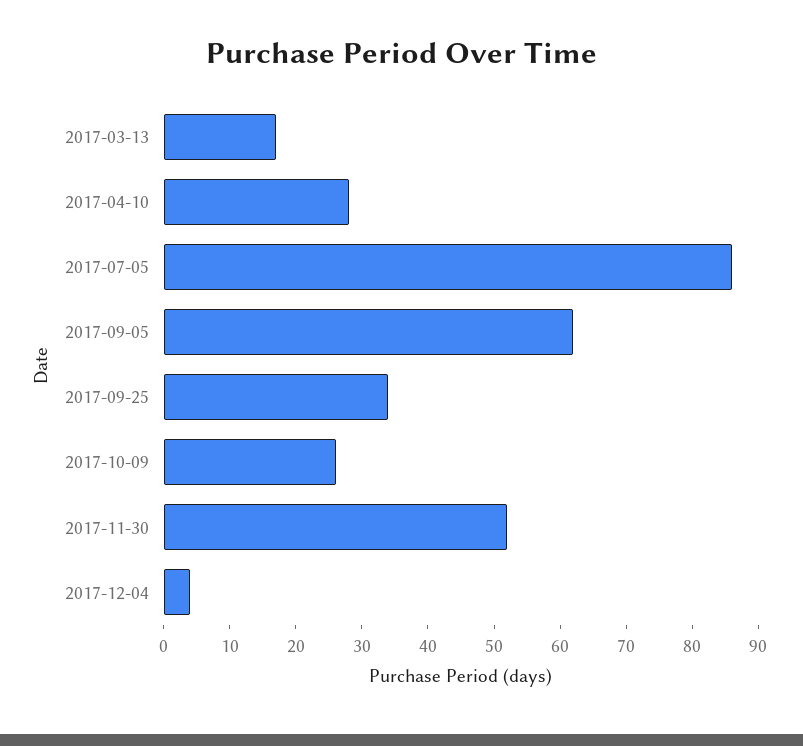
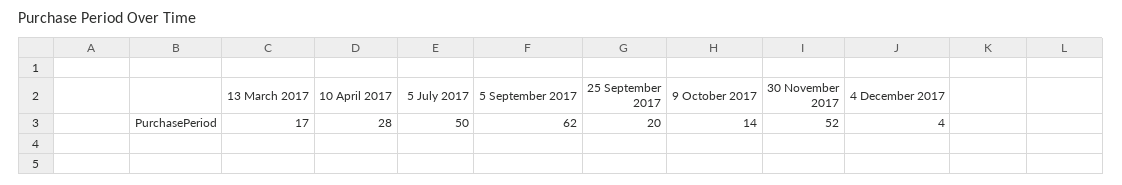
2017-07-05: 85 -> 50
2017-09-25: 35 -> 20
2017-10-09: 25 -> 14

